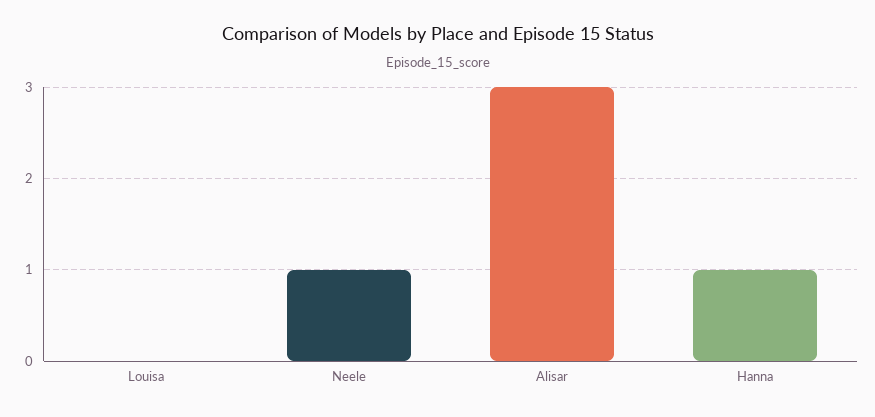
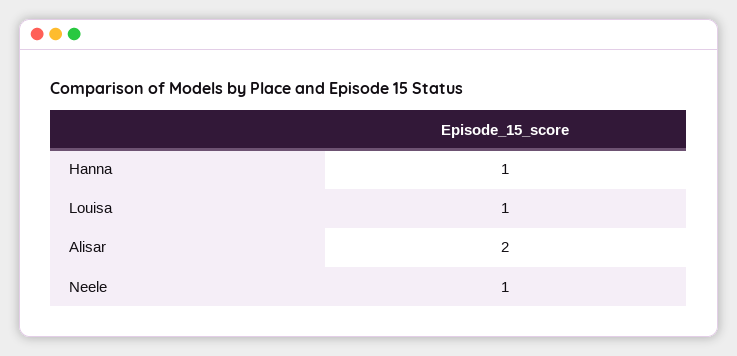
Louisa: 0 -> 1
Alisar: 3 -> 2

